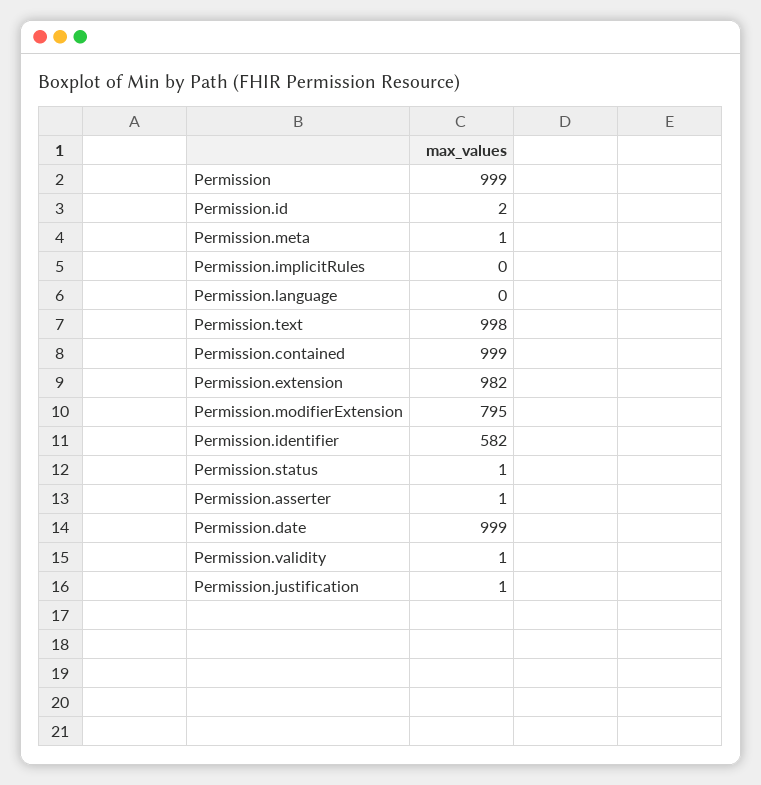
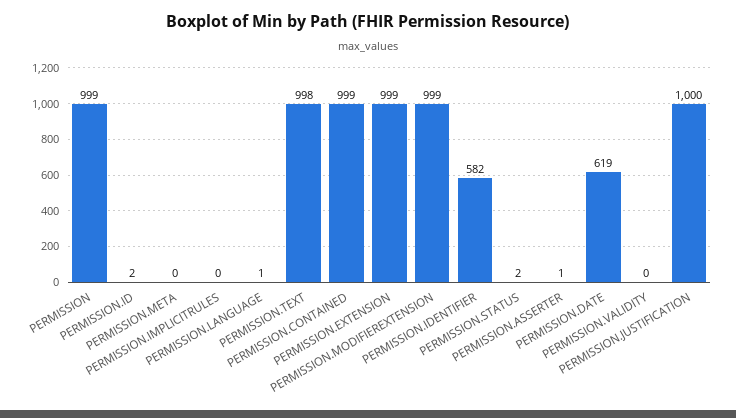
Permission.meta: 1 -> 0
Permission.language: 0 -> 1
Permission.extension: 982 -> 999
Permission.modifierExtension: 795 -> 999
Permission.status: 1 -> 2
Permission.date: 999 -> 619
Permission.validity: 1 -> 0
Permission.justification: 1 -> 1000

